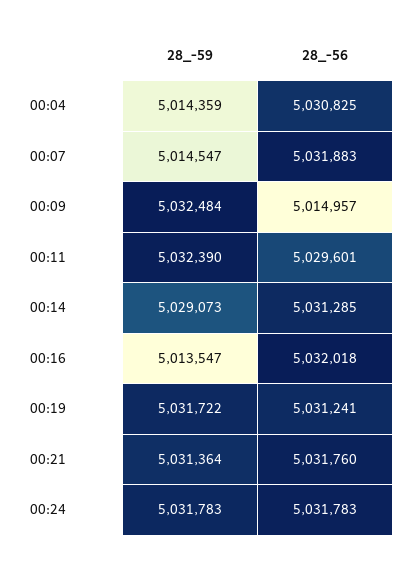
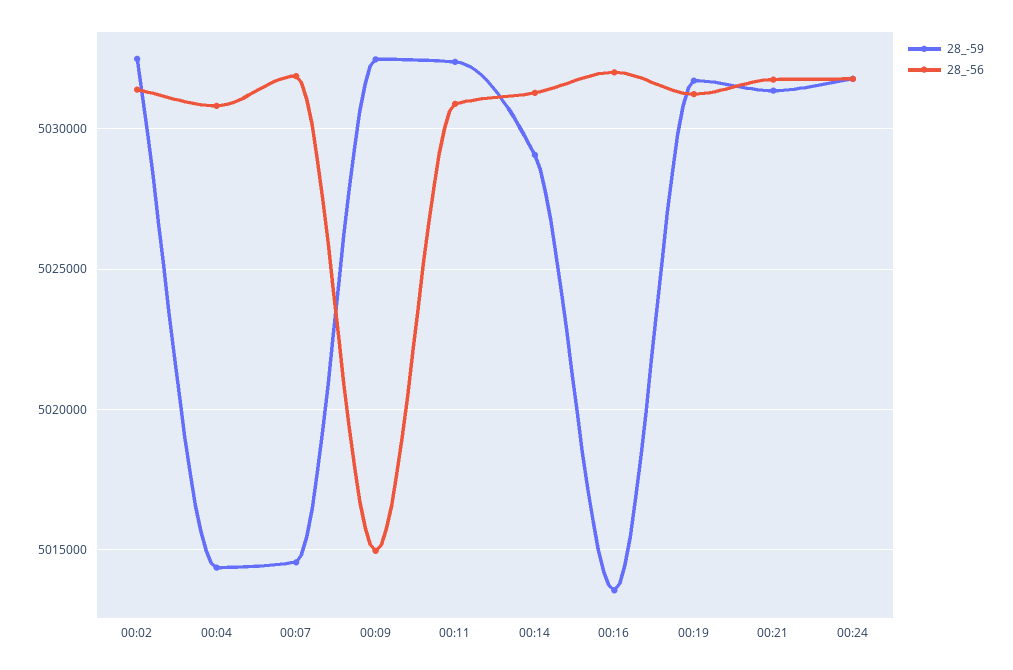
28_-56, 00:11: 5029601 -> 5031000
28_-59, 00:02: none -> 5032500
28_-56, 00:02: none -> 5031500

